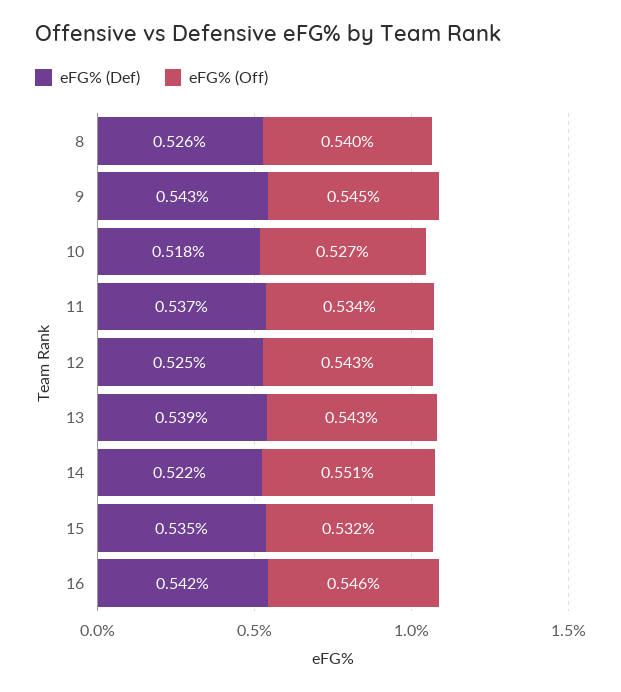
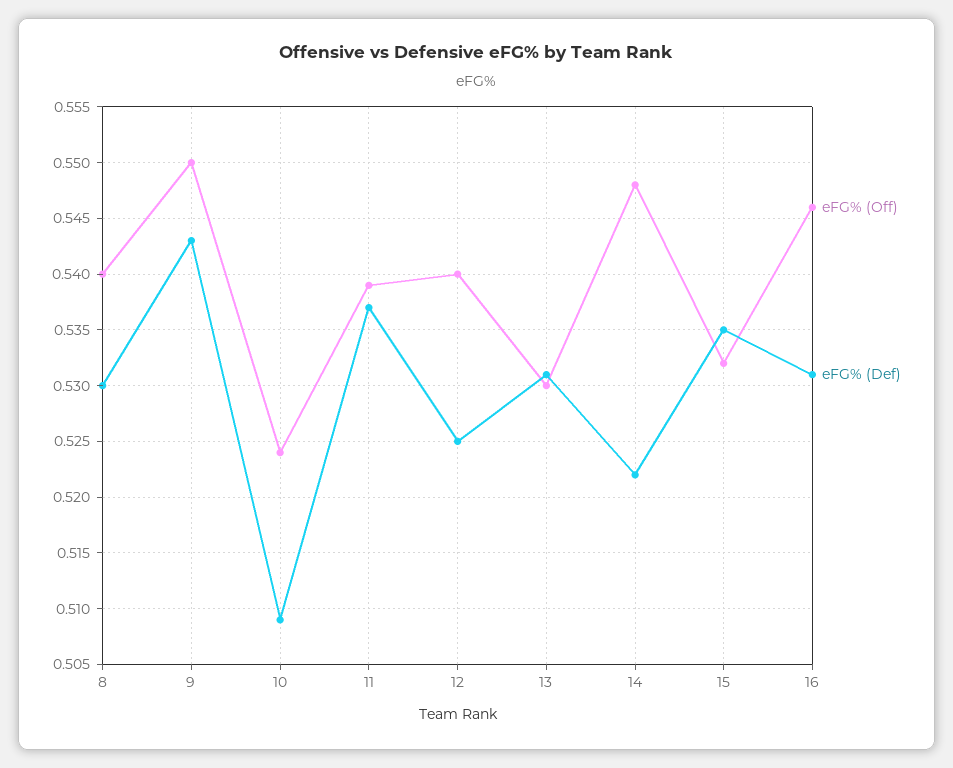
eFG% (Def), 8: 0.526 -> 0.53
eFG% (Off), 9: 0.545 -> 0.55
eFG% (Def), 10: 0.518 -> 0.509
eFG% (Off), 10: 0.527 -> 0.524
eFG% (Off), 11: 0.534 -> 0.539
eFG% (Off), 12: 0.543 -> 0.54
eFG% (Def), 13: 0.539 -> 0.531
eFG% (Off), 13: 0.543 -> 0.53
eFG% (Off), 14: 0.551 -> 0.548
eFG% (Def), 16: 0.542 -> 0.531

